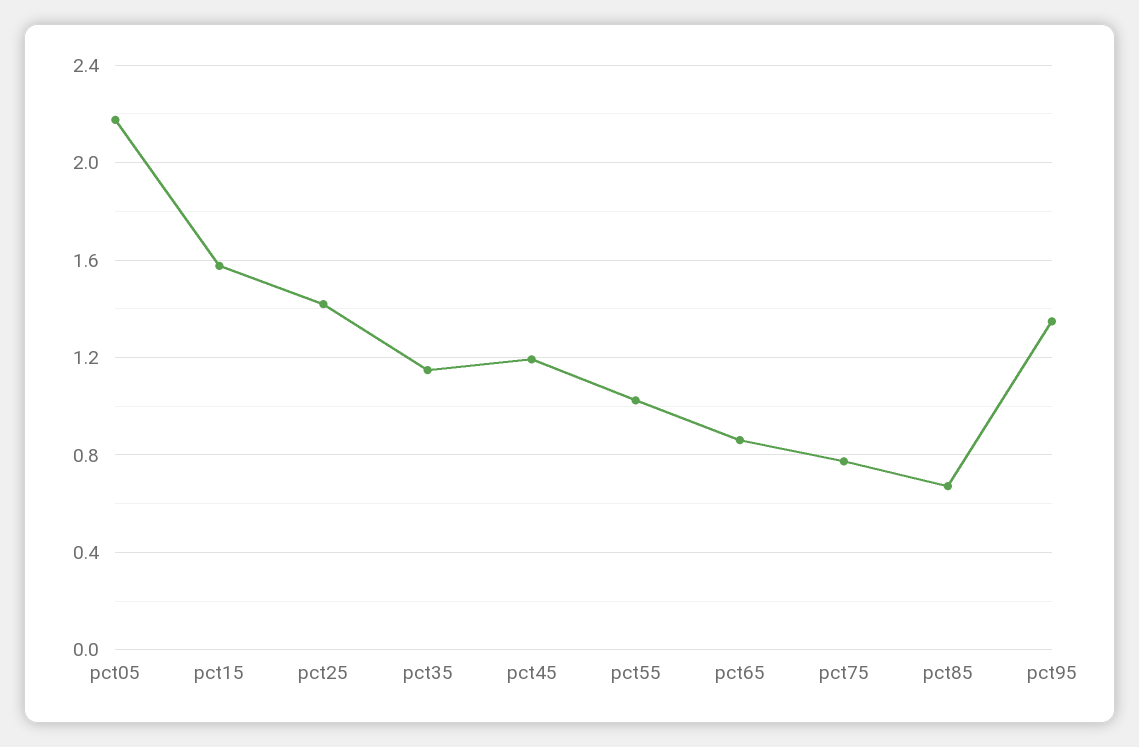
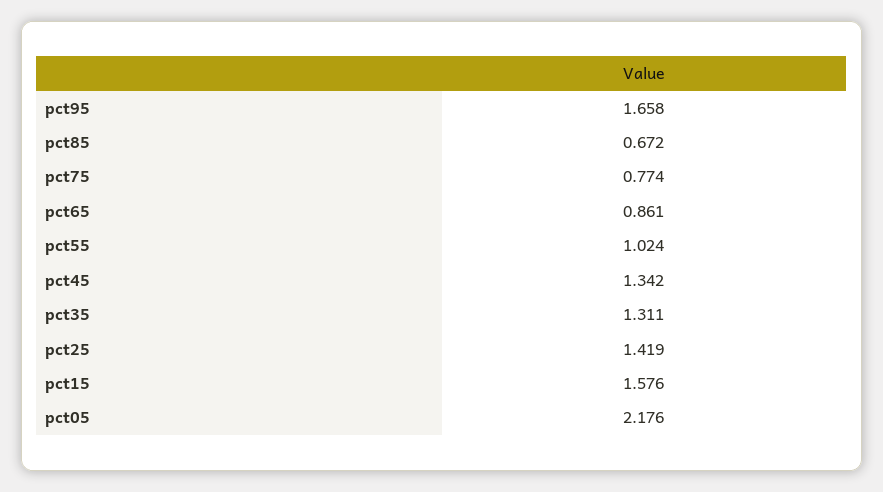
pct35: 1.15 -> 1.311
pct45: 1.2 -> 1.342
pct95: 1.35 -> 1.658

